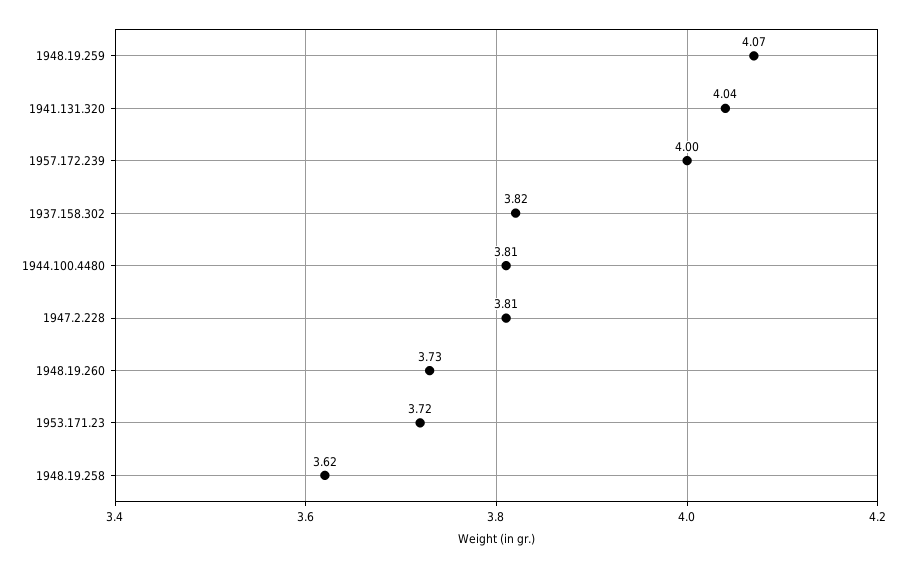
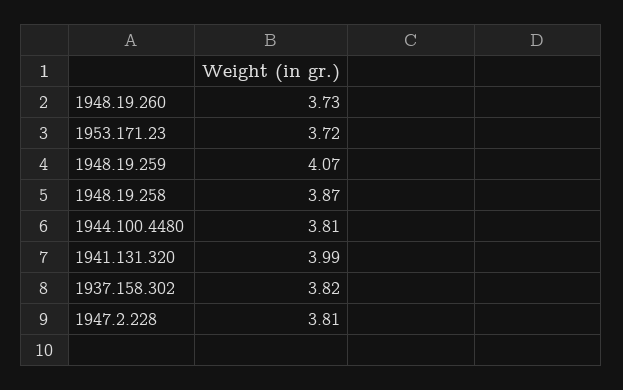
1941.131.320: 4.04 -> 3.99
1957.172.239: 4 -> none
1948.19.258: 3.62 -> 3.87

